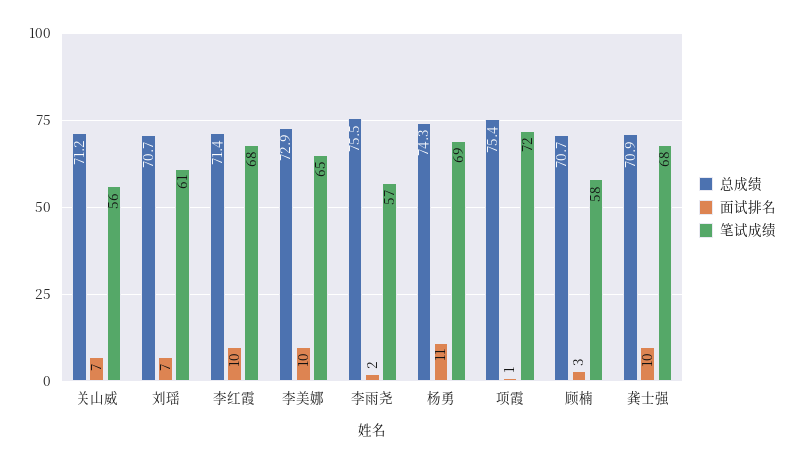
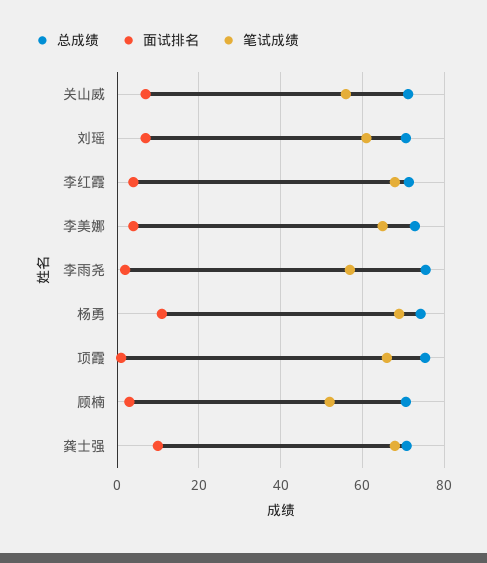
面试排名, 李红霞: 10 -> 4
面试排名, 李美娜: 10 -> 4
笔试成绩, 项霞: 72 -> 66
笔试成绩, 顾楠: 58 -> 52

